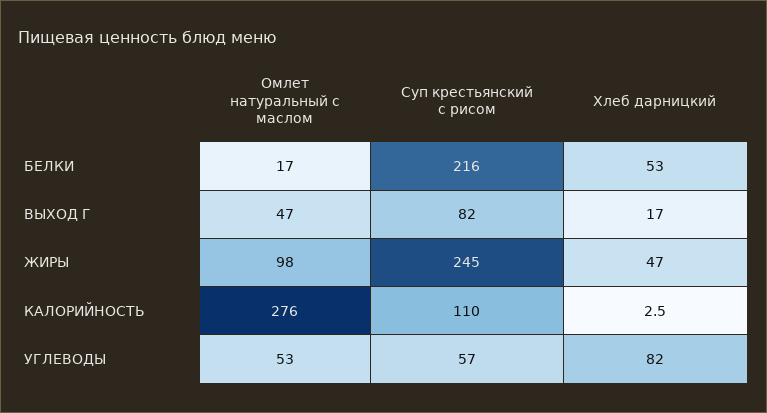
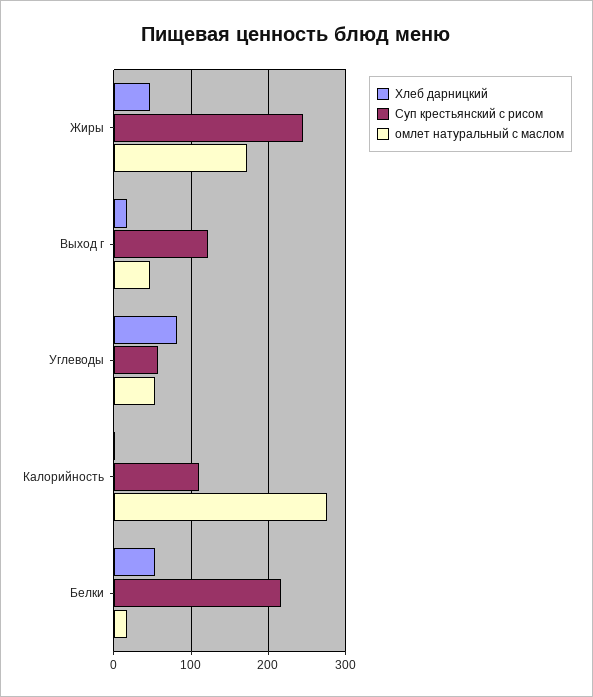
Суп крестьянский с рисом, ВЫХОД Г: 82 -> 120
Омлет натуральный с маслом, ЖИРЫ: 98 -> 170

